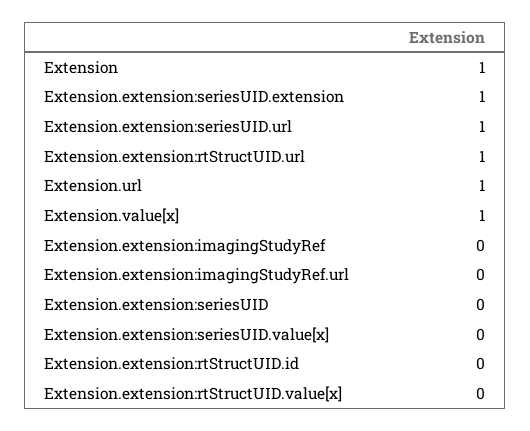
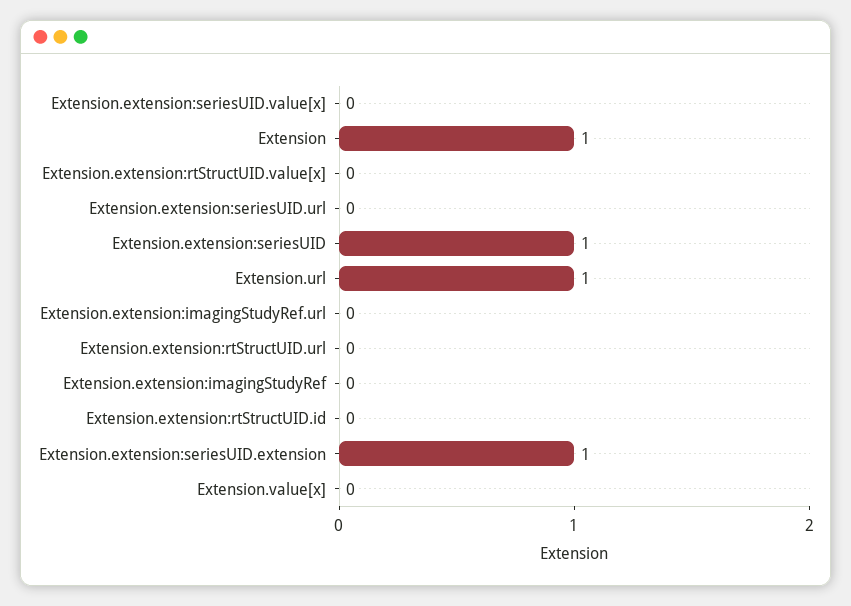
Extension.extension:seriesUID.url: 1 -> 0
Extension.extension:rtStructUID.url: 1 -> 0
Extension.value[x]: 1 -> 0
Extension.extension:seriesUID: 0 -> 1

